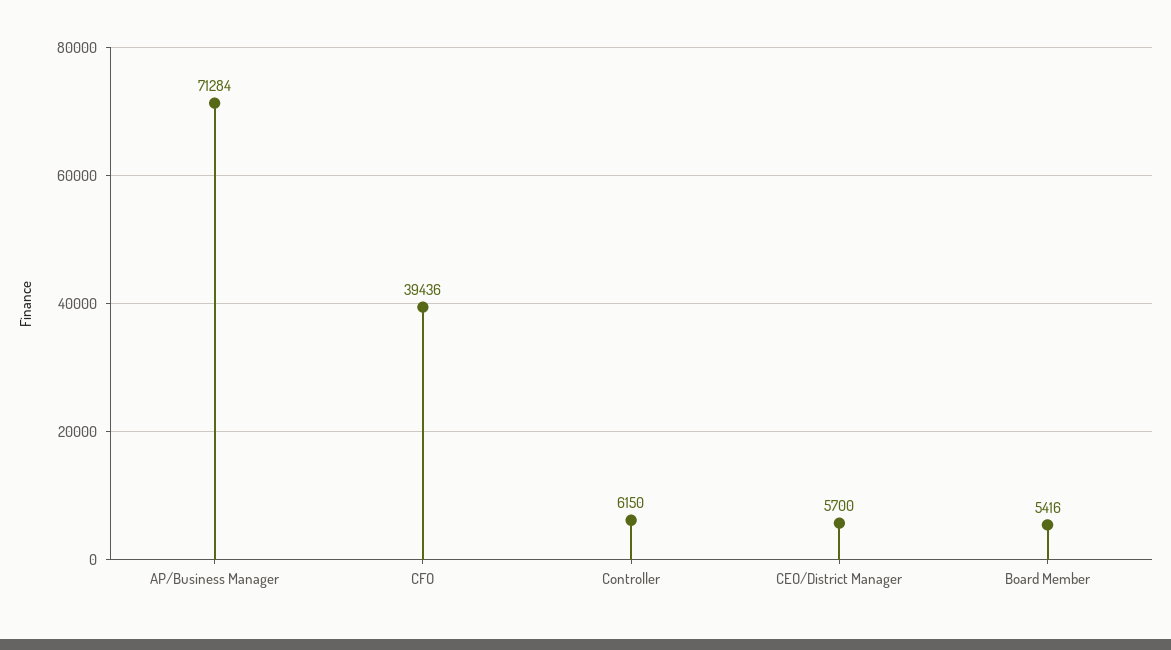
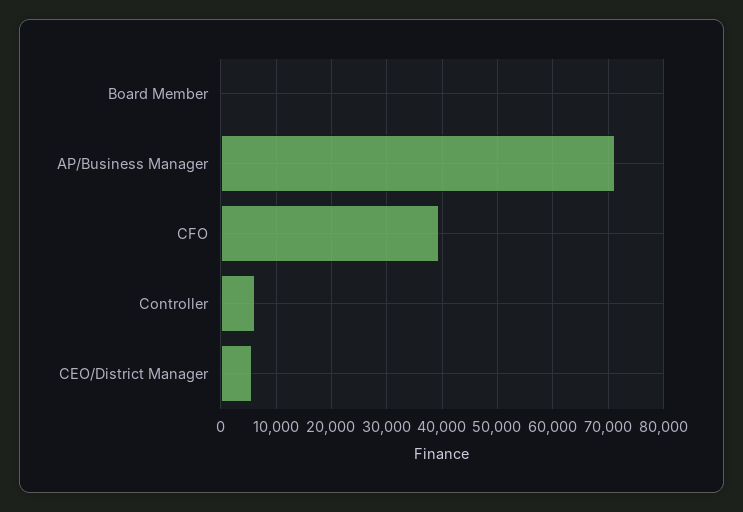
Board Member: 5416 -> 0

